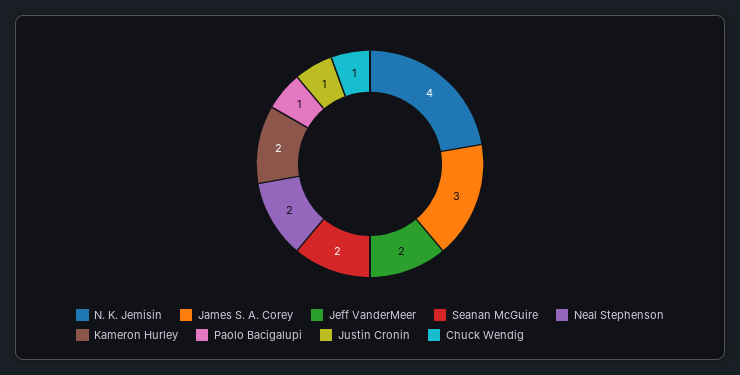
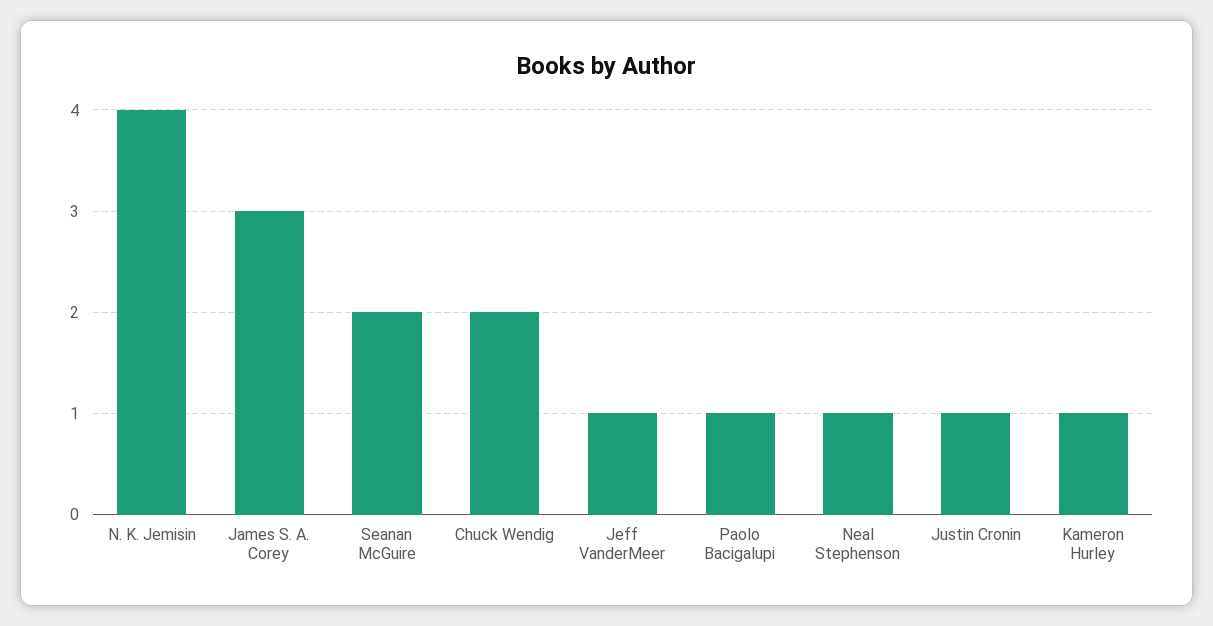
Jeff VanderMeer: 2 -> 1
Neal Stephenson: 2 -> 1
Kameron Hurley: 2 -> 1
Chuck Wendig: 1 -> 2

